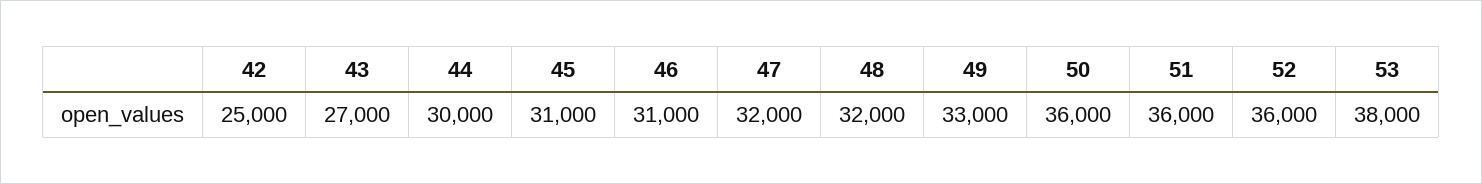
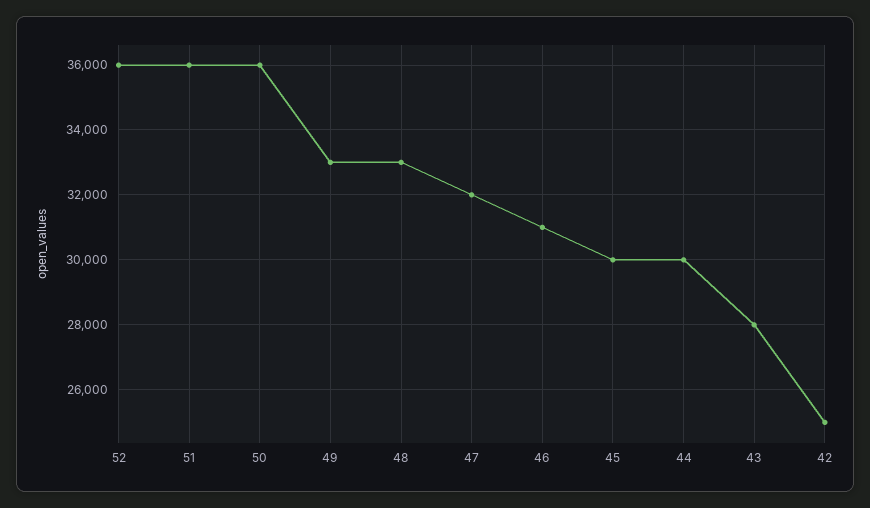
43: 27000 -> 28000
45: 31000 -> 30000
48: 32000 -> 33000
53: 38000 -> none

